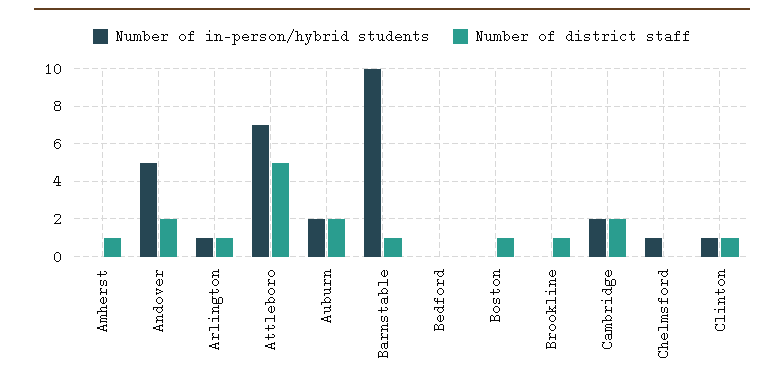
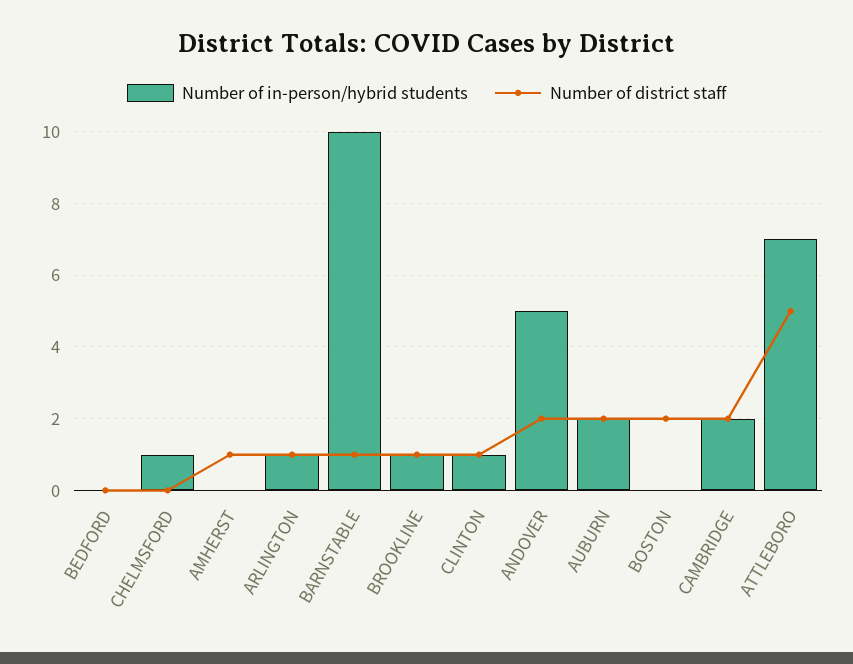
Number of district staff, Boston: 1 -> 2
Number of in-person/hybrid students, Brookline: 0 -> 1

